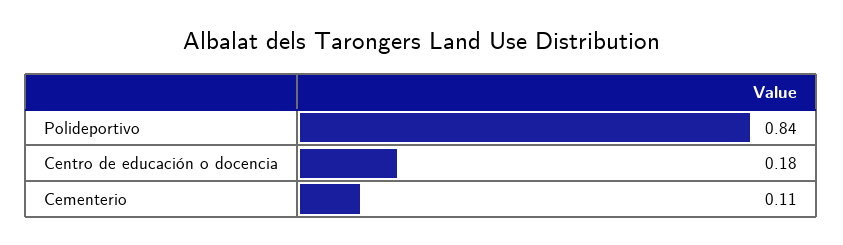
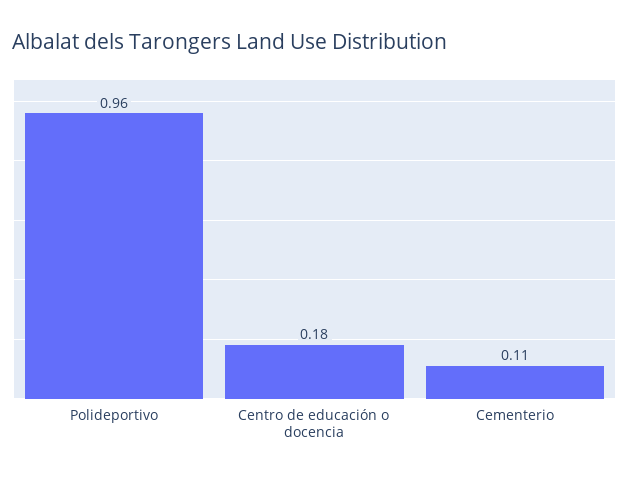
Polideportivo: 0.84 -> 0.96

